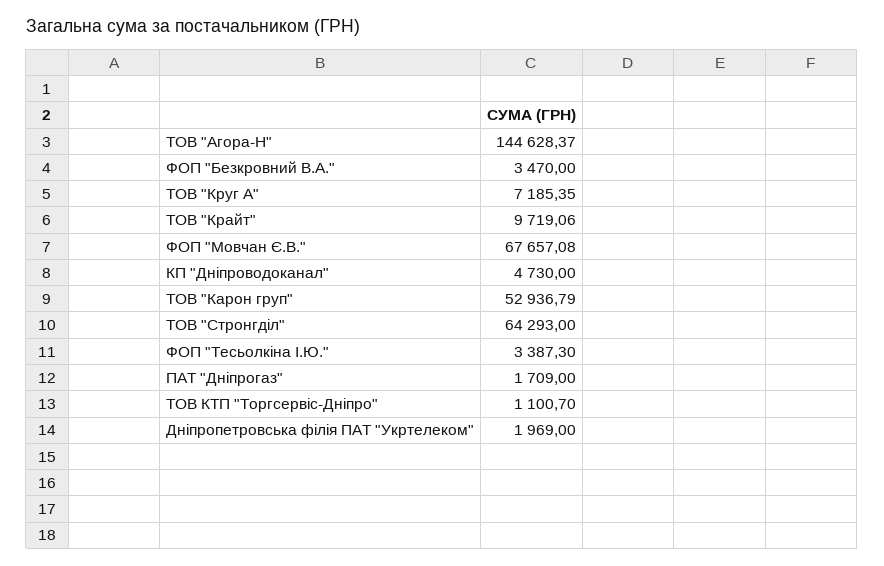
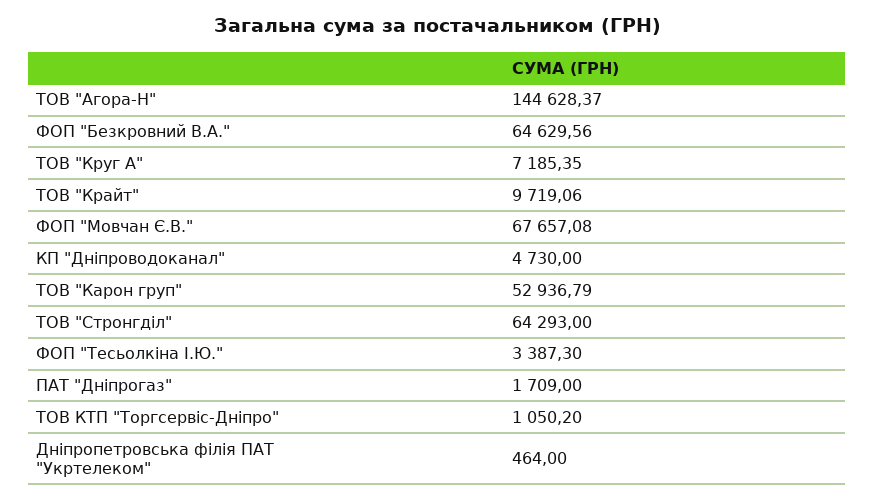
ФОП "Безкровний В.А.": 3470 -> 64629.56
ТОВ КТП "Торгсервіс-Дніпро": 1100.7 -> 1050.2
Дніпропетровська філія ПАТ "Укртелеком": 1969 -> 464

